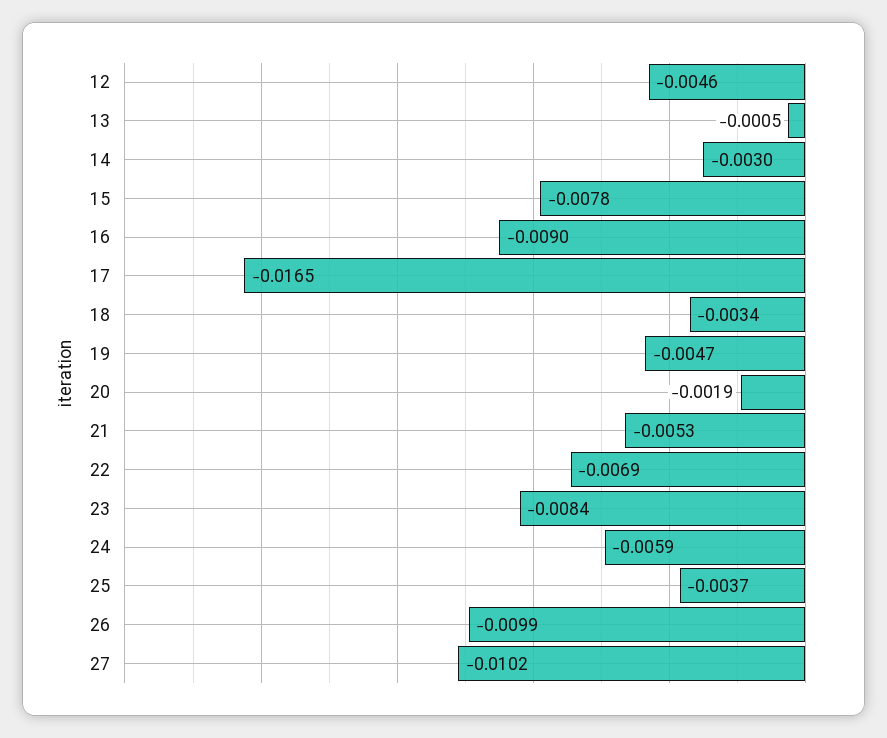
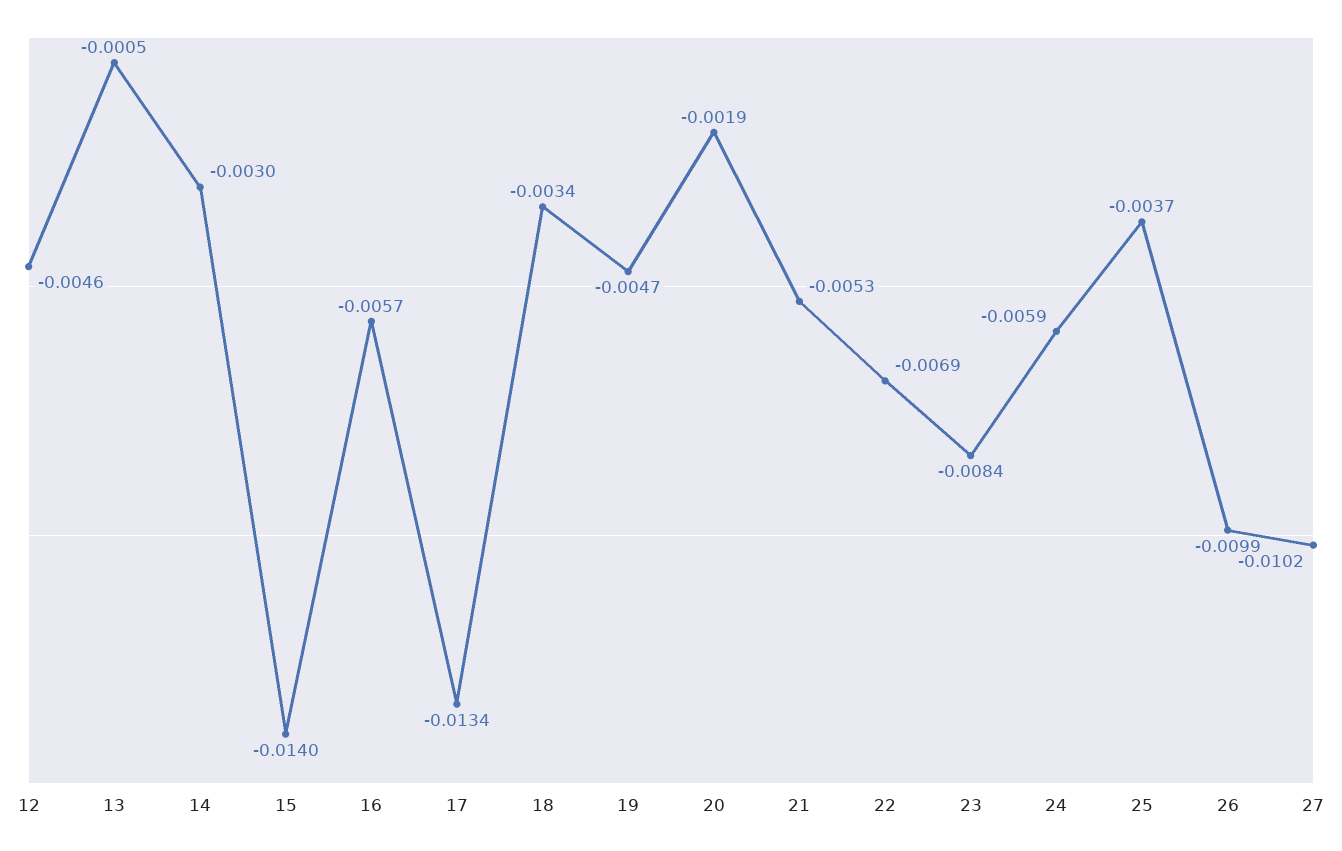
15: -0.0078 -> -0.014
16: -0.009 -> -0.0057
17: -0.0165 -> -0.0134

